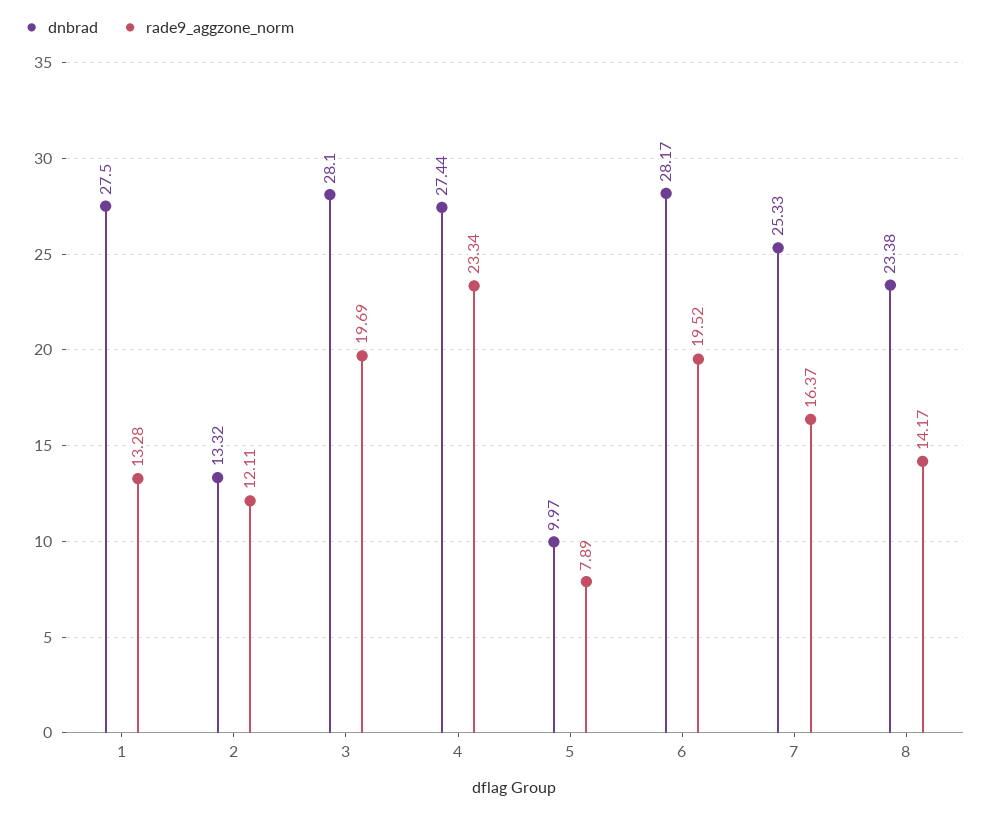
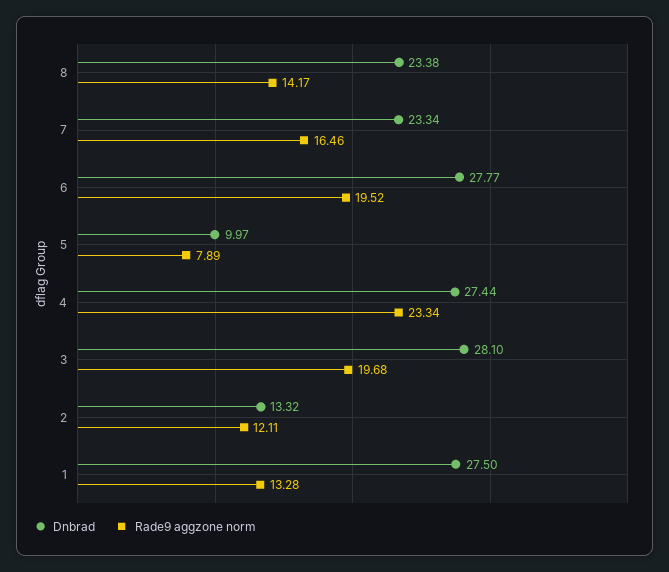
rade9_aggzone_norm, 3: 19.69 -> 19.68
dnbrad, 6: 28.17 -> 27.77
dnbrad, 7: 25.33 -> 23.34
rade9_aggzone_norm, 7: 16.37 -> 16.46

